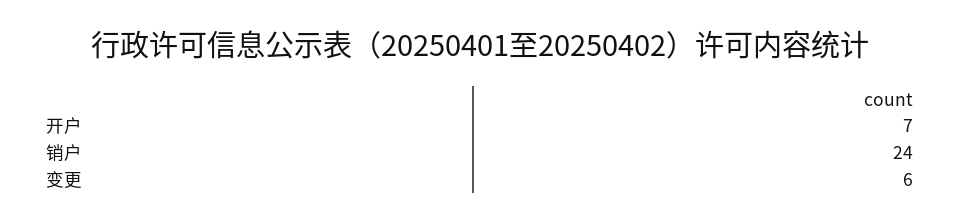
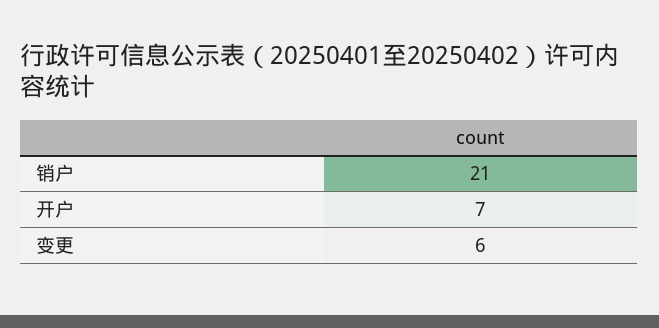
销户: 24 -> 21

